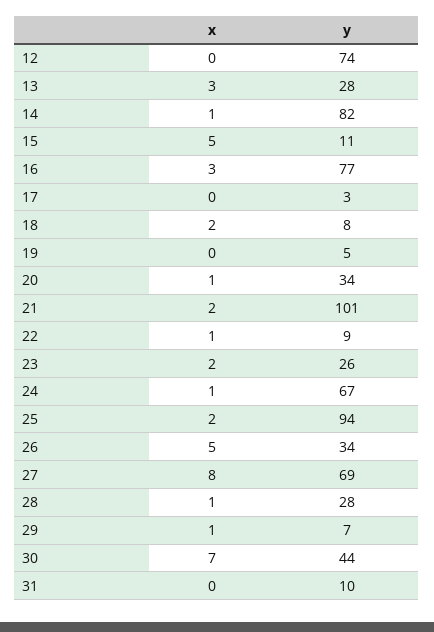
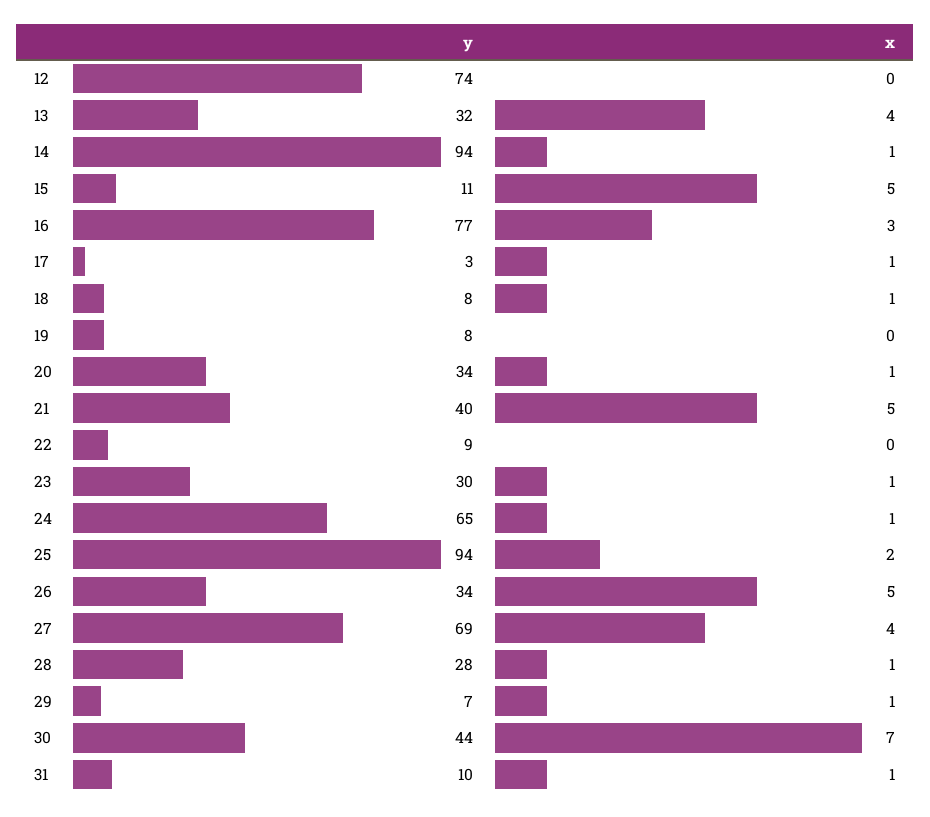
x, 13: 3 -> 4
y, 13: 28 -> 32
y, 14: 82 -> 94
x, 17: 0 -> 1
x, 18: 2 -> 1
y, 19: 5 -> 8
x, 21: 2 -> 5
y, 21: 101 -> 40
x, 22: 1 -> 0
x, 23: 2 -> 1
y, 23: 26 -> 30
y, 24: 67 -> 65
x, 27: 8 -> 4
x, 31: 0 -> 1

